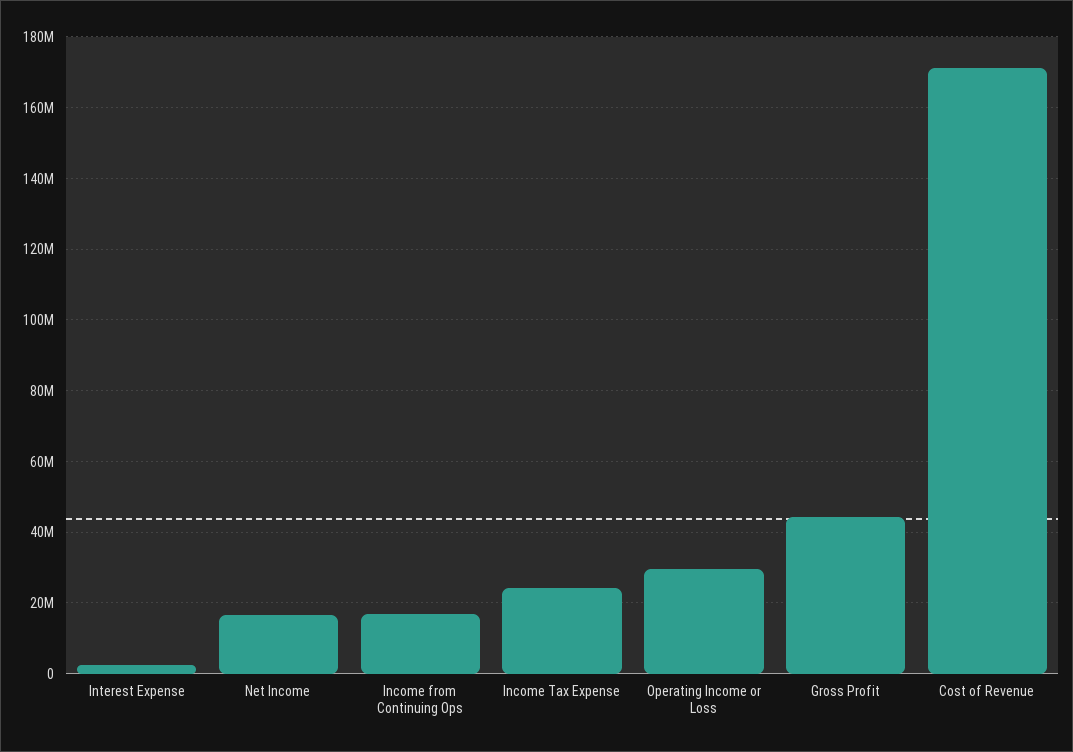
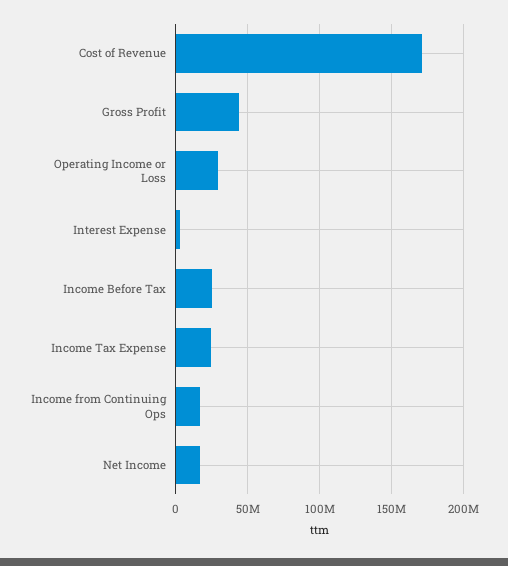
Income Before Tax: none -> 25000000

